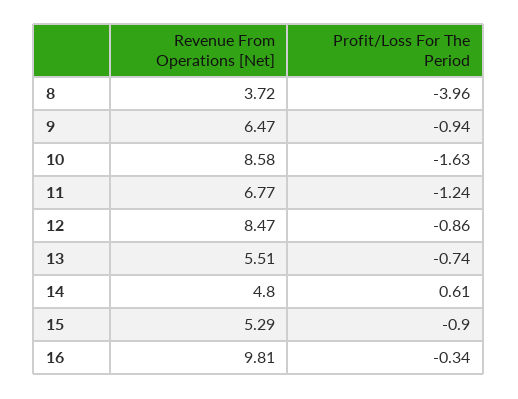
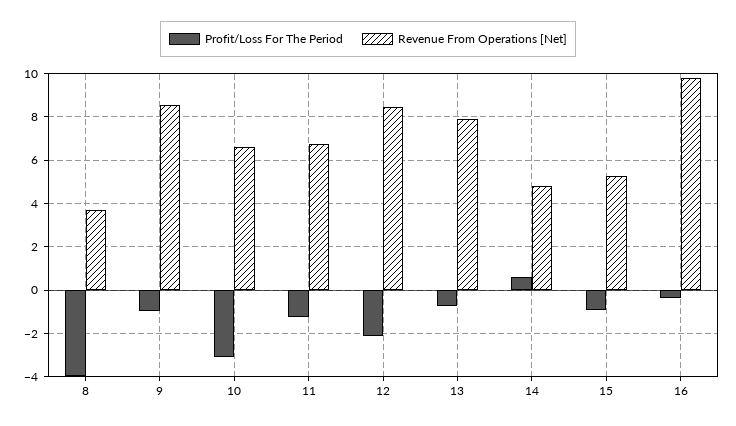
Revenue From Operations [Net], 9: 6.47 -> 8.5
Revenue From Operations [Net], 10: 8.58 -> 6.5
Profit/Loss For The Period, 10: -1.63 -> -3
Profit/Loss For The Period, 12: -0.86 -> -2
Revenue From Operations [Net], 13: 5.51 -> 8

